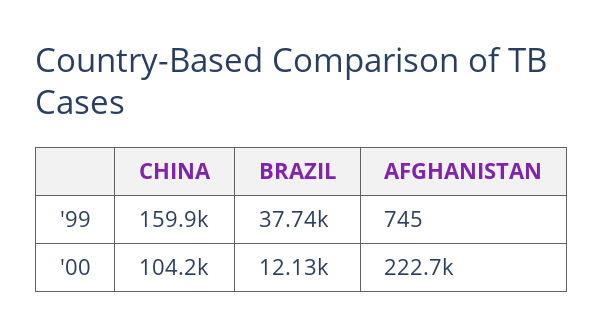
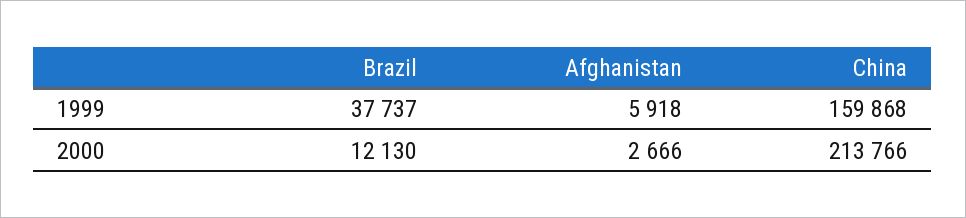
AFGHANISTAN, '99: 745 -> 5918
CHINA, '00: 104200 -> 213766
AFGHANISTAN, '00: 222700 -> 2666

